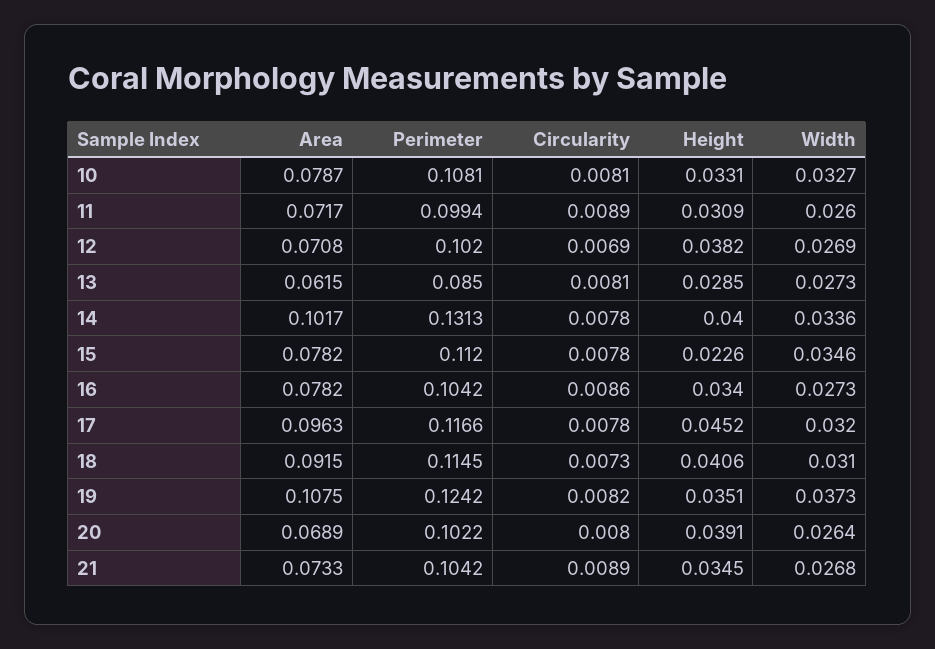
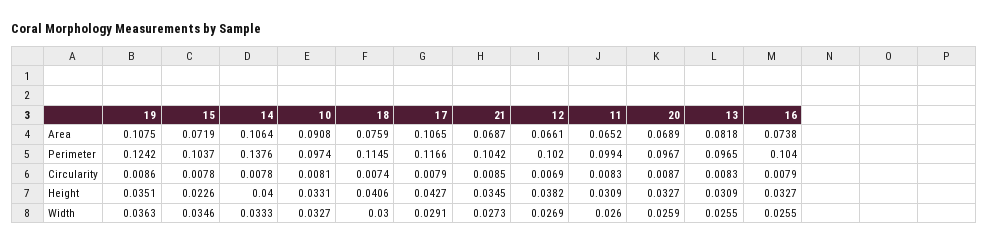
Area, 10: 0.0787 -> 0.0908
Perimeter, 10: 0.1081 -> 0.0974
Area, 11: 0.0717 -> 0.0652
Circularity, 11: 0.0089 -> 0.0083
Area, 12: 0.0708 -> 0.0661
Area, 13: 0.0615 -> 0.0818
Perimeter, 13: 0.085 -> 0.0965
Circularity, 13: 0.0081 -> 0.0083
Height, 13: 0.0285 -> 0.0309
Width, 13: 0.0273 -> 0.0255
Area, 14: 0.1017 -> 0.1064
Perimeter, 14: 0.1313 -> 0.1376
Width, 14: 0.0336 -> 0.0333
Area, 15: 0.0782 -> 0.0719
Perimeter, 15: 0.112 -> 0.1037
Area, 16: 0.0782 -> 0.0738
Perimeter, 16: 0.1042 -> 0.104
Circularity, 16: 0.0086 -> 0.0079
Height, 16: 0.034 -> 0.0327
Width, 16: 0.0273 -> 0.0255
Area, 17: 0.0963 -> 0.1065
Circularity, 17: 0.0078 -> 0.0079
Height, 17: 0.0452 -> 0.0427
Width, 17: 0.032 -> 0.0291
Area, 18: 0.0915 -> 0.0759
Circularity, 18: 0.0073 -> 0.0074
Width, 18: 0.031 -> 0.03
Circularity, 19: 0.0082 -> 0.0086
Width, 19: 0.0373 -> 0.0363
Perimeter, 20: 0.1022 -> 0.0967
Circularity, 20: 0.008 -> 0.0087
Height, 20: 0.0391 -> 0.0327
Width, 20: 0.0264 -> 0.0259
Area, 21: 0.0733 -> 0.0687
Circularity, 21: 0.0089 -> 0.0085
Width, 21: 0.0268 -> 0.0273

